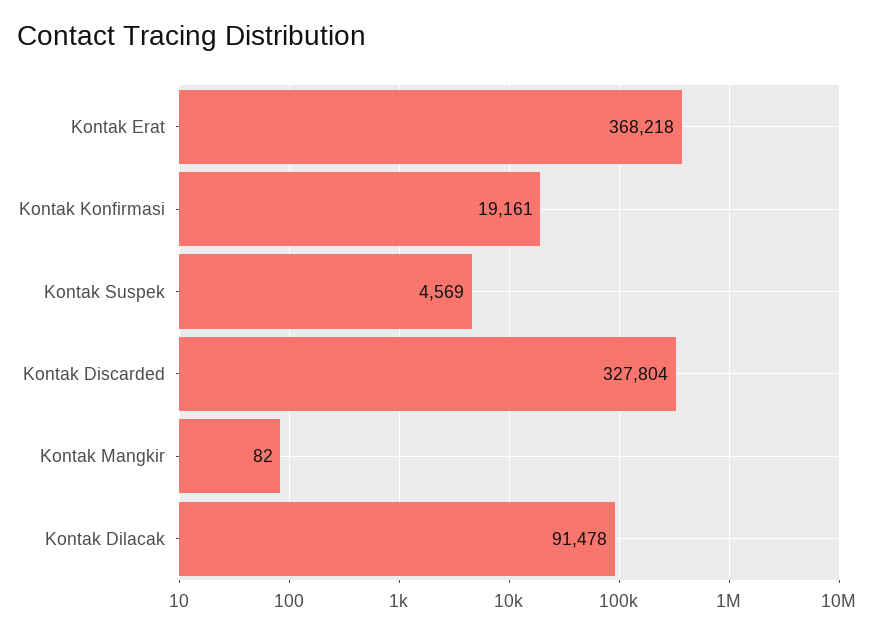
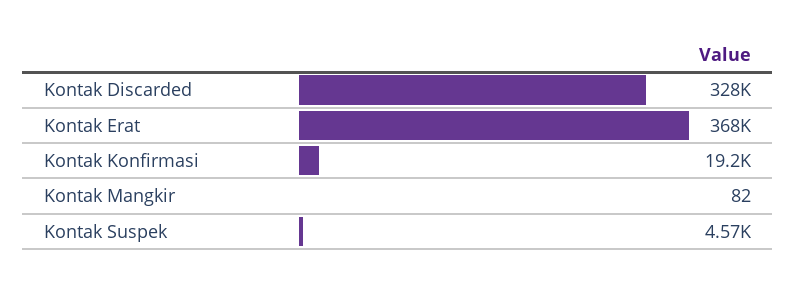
Kontak Dilacak: 91478 -> none

